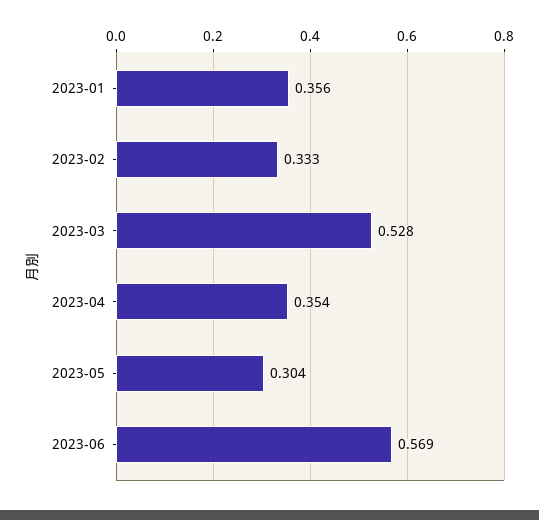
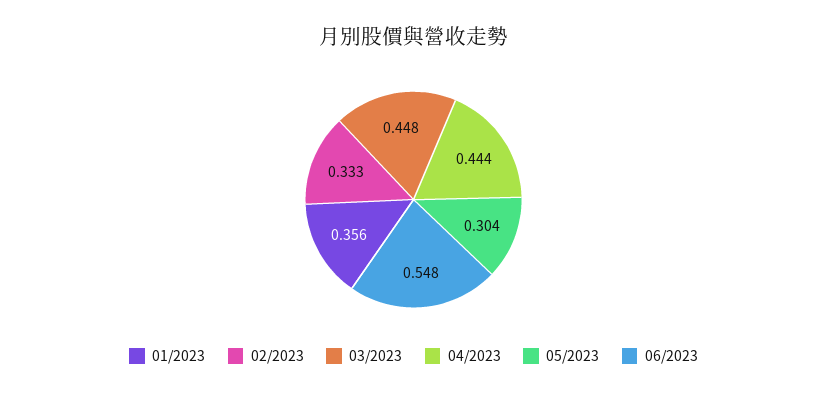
2023-03: 0.528 -> 0.448
2023-04: 0.354 -> 0.444
2023-06: 0.569 -> 0.548

